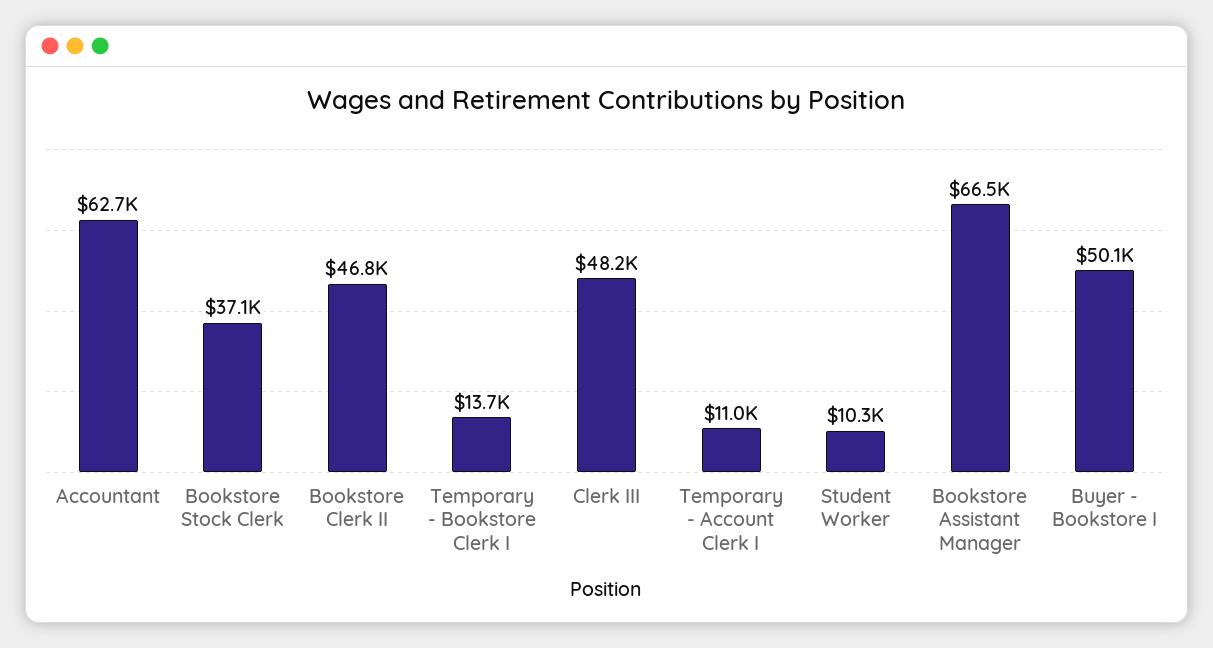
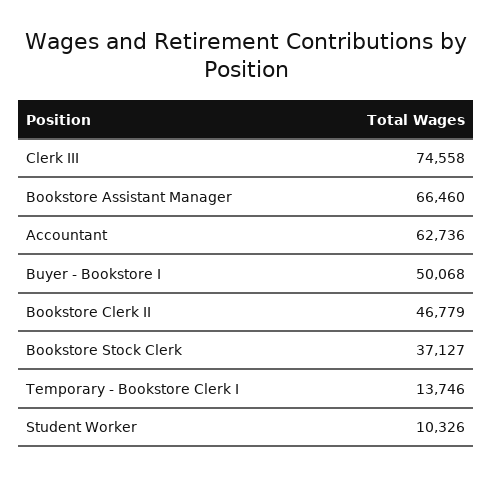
Clerk III: 48200 -> 74558
Temporary - Account Clerk I: 11000 -> none

